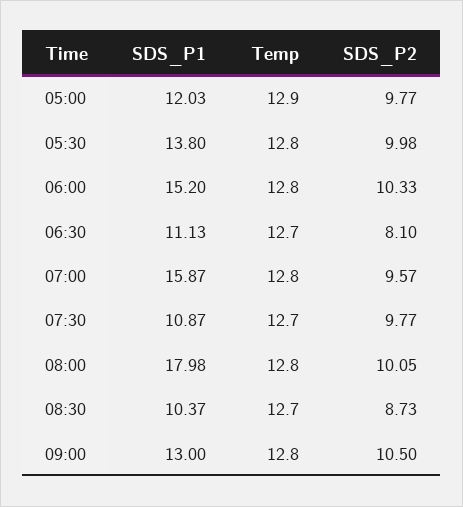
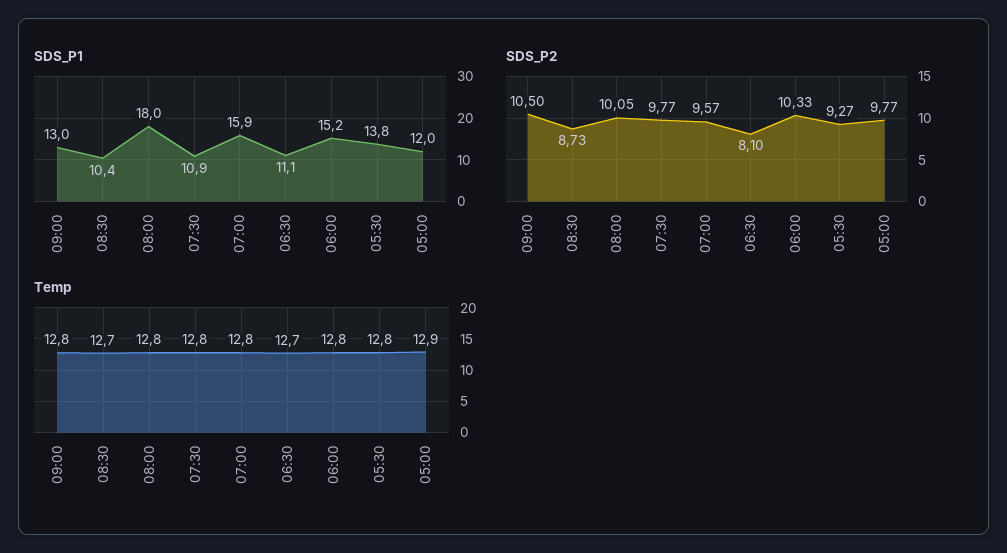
SDS_P2, 05:30: 9.98 -> 9.27
Temp, 07:30: 12.7 -> 12.8

